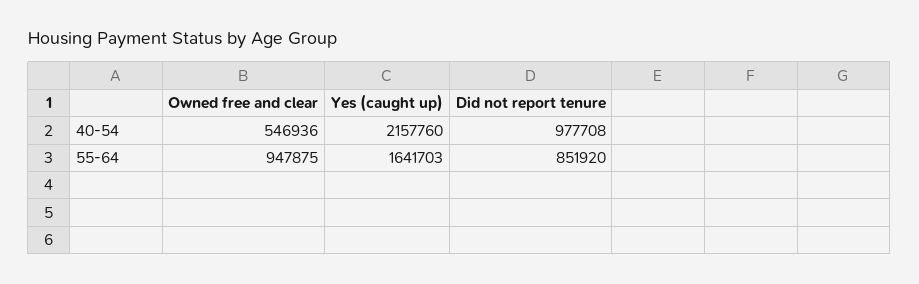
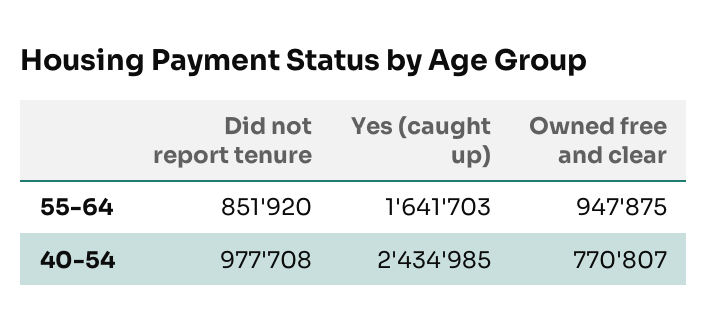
Owned free and clear, 40-54: 546936 -> 770807
Yes (caught up), 40-54: 2157760 -> 2434985

